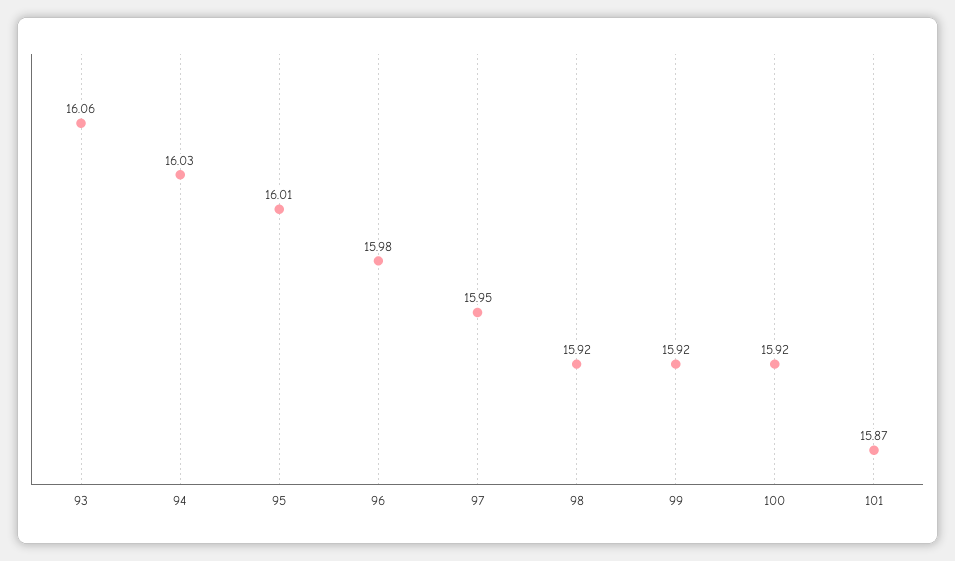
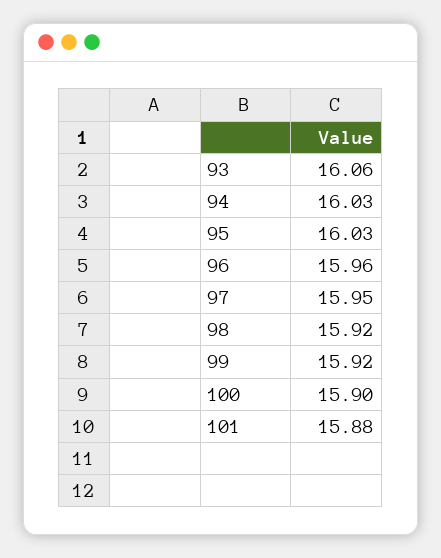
95: 16.01 -> 16.03
96: 15.98 -> 15.96
100: 15.92 -> 15.9
101: 15.87 -> 15.88

